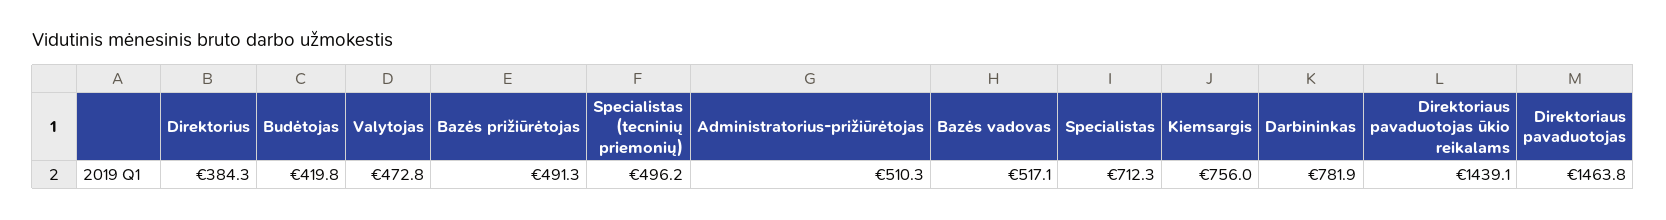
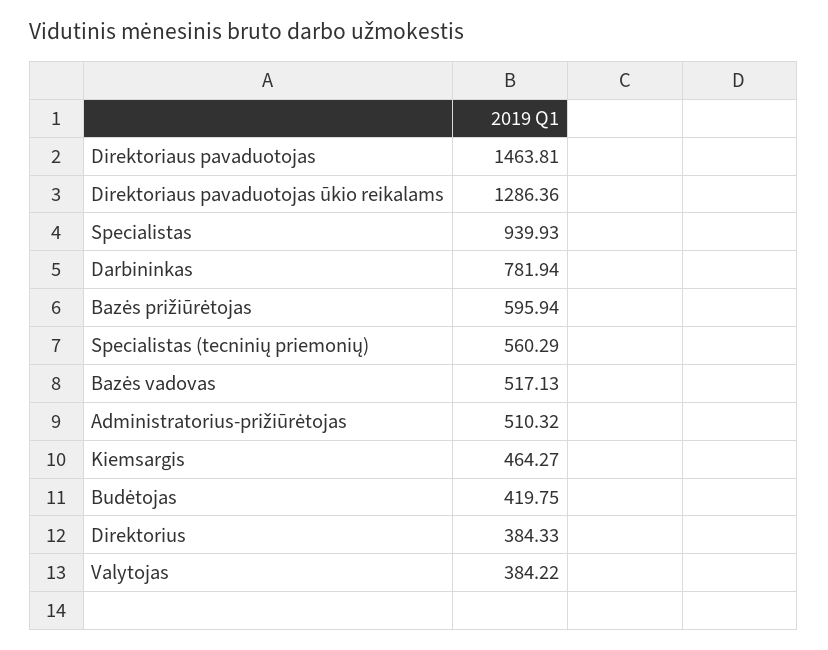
Valytojas: 472.8 -> 384.22
Bazės prižiūrėtojas: 491.3 -> 595.94
Specialistas (tecninių priemonių): 496.2 -> 560.29
Specialistas: 712.3 -> 939.93
Kiemsargis: 756 -> 464.27
Direktoriaus pavaduotojas ūkio reikalams: 1439.1 -> 1286.36

